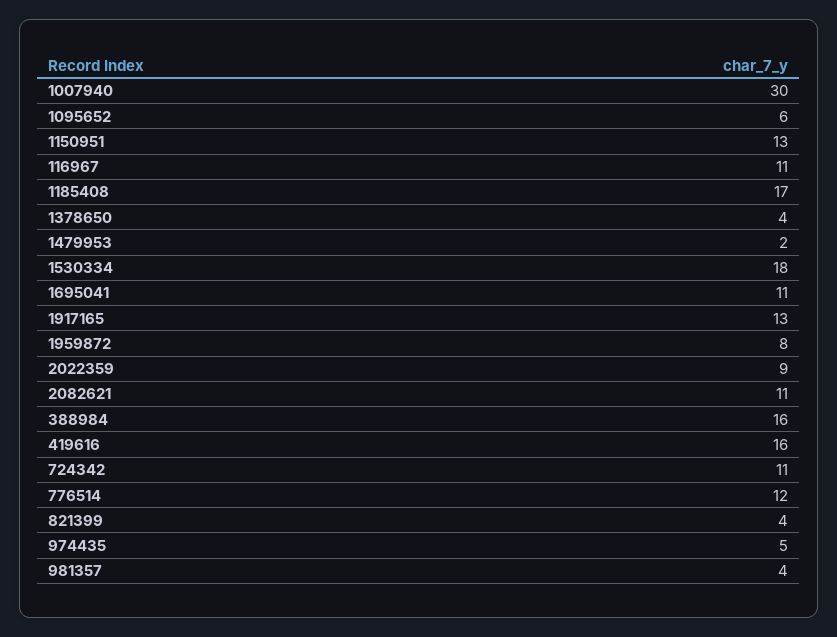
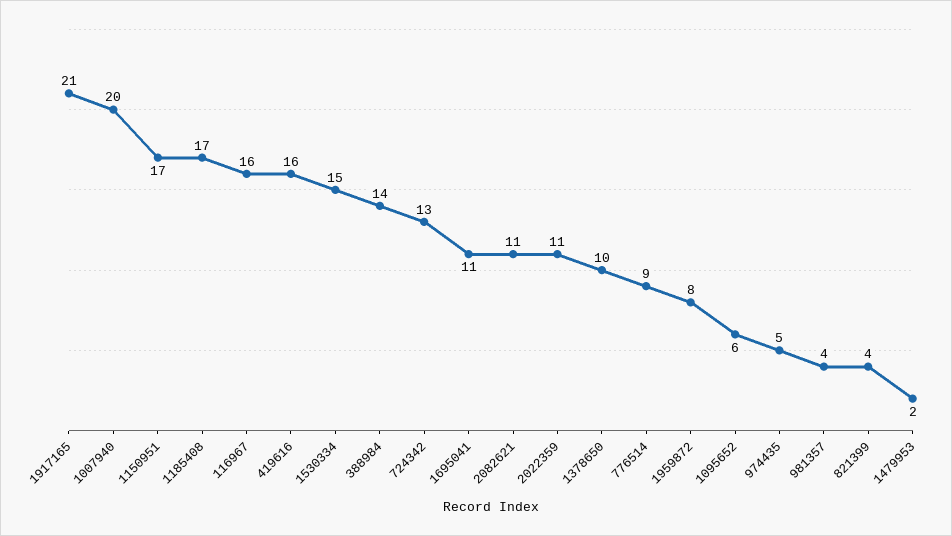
1007940: 30 -> 20
1150951: 13 -> 17
116967: 11 -> 16
1378650: 4 -> 10
1530334: 18 -> 15
1917165: 13 -> 21
2022359: 9 -> 11
388984: 16 -> 14
724342: 11 -> 13
776514: 12 -> 9

